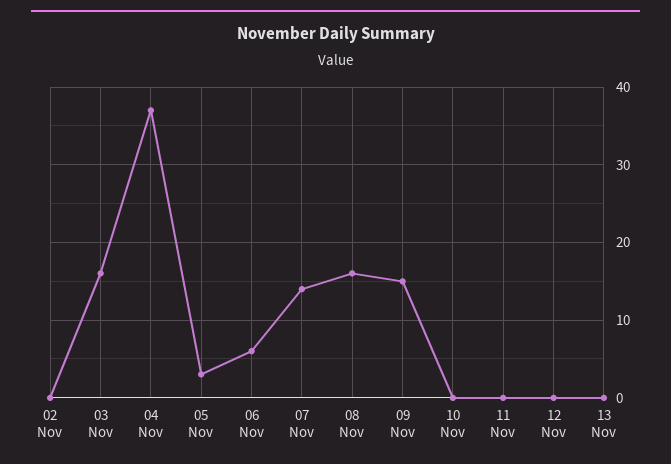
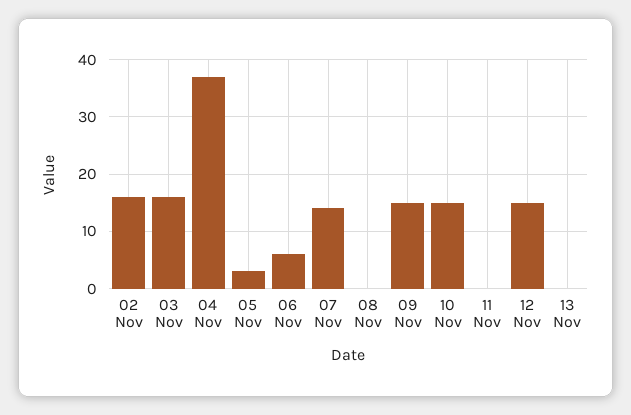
02 Nov: 0 -> 15
08 Nov: 16 -> 0
10 Nov: 0 -> 15
12 Nov: 0 -> 15

